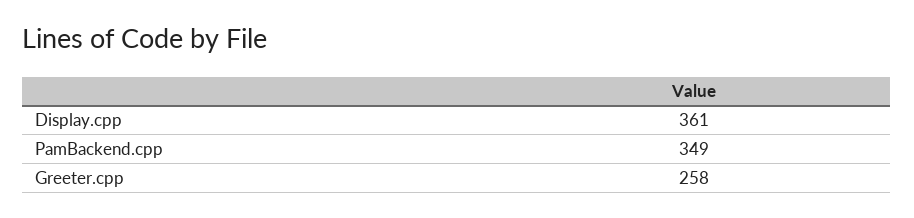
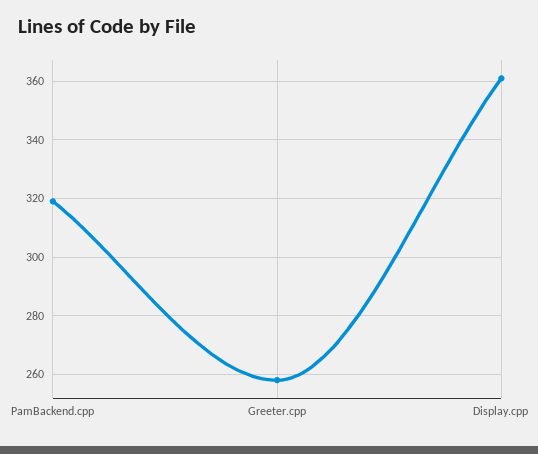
PamBackend.cpp: 349 -> 320

